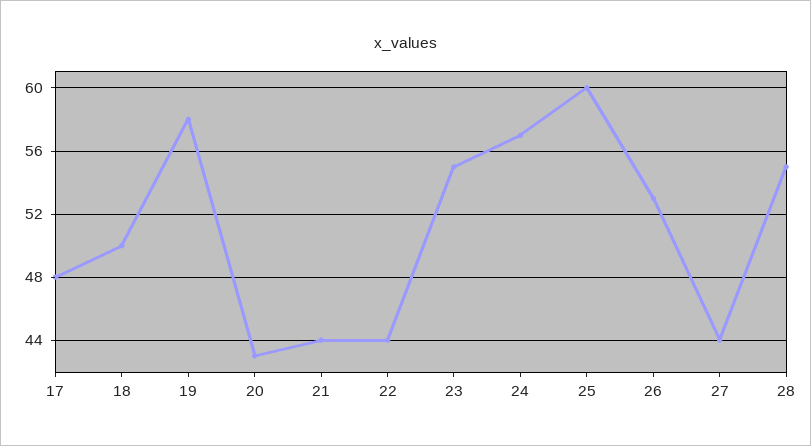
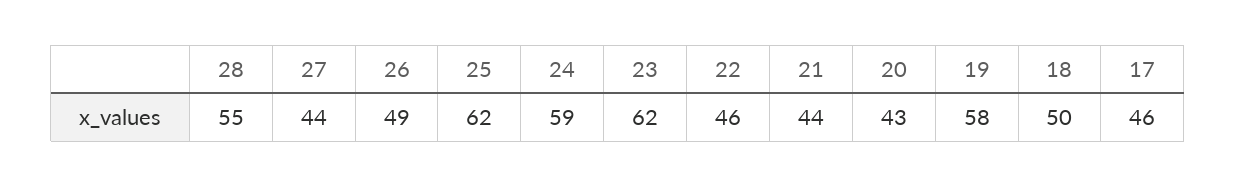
17: 48 -> 46
22: 44 -> 46
23: 55 -> 62
24: 57 -> 59
25: 60 -> 62
26: 53 -> 49

